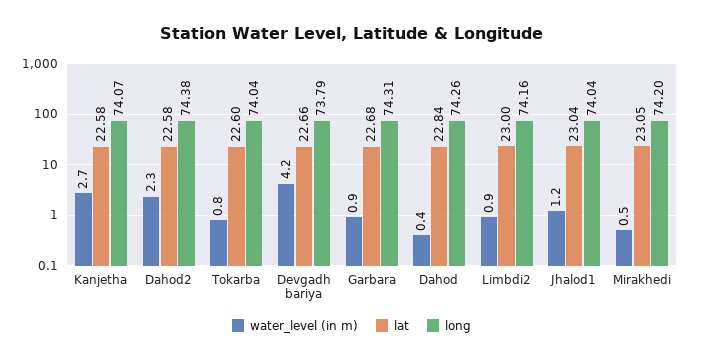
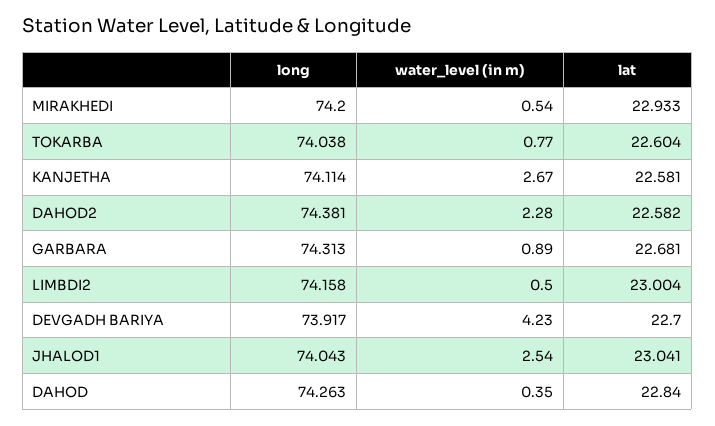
long, Kanjetha: 74.07 -> 74.114
lat, Devgadh bariya: 22.66 -> 22.7
long, Devgadh bariya: 73.79 -> 73.917
water_level (in m), Limbdi2: 0.9 -> 0.5
water_level (in m), Jhalod1: 1.2 -> 2.54
lat, Mirakhedi: 23.05 -> 22.933

